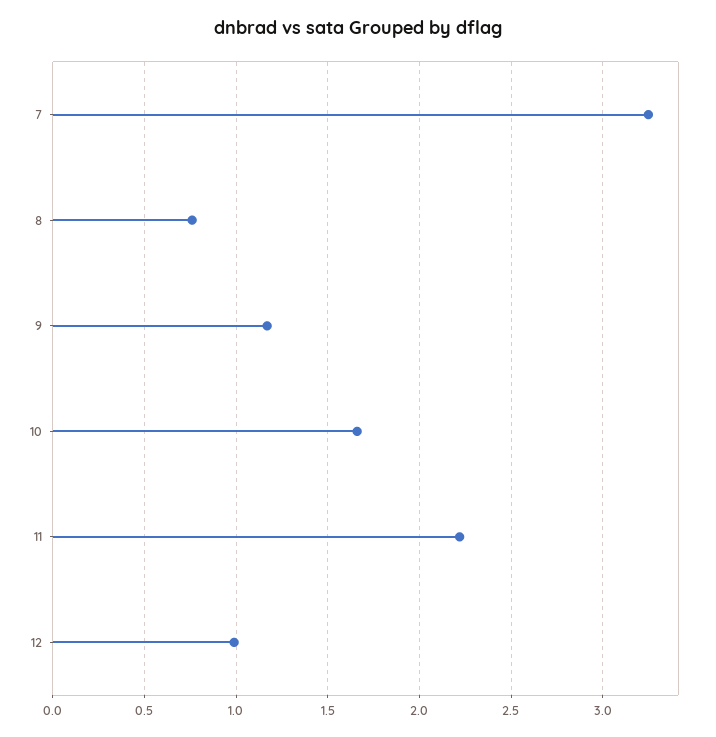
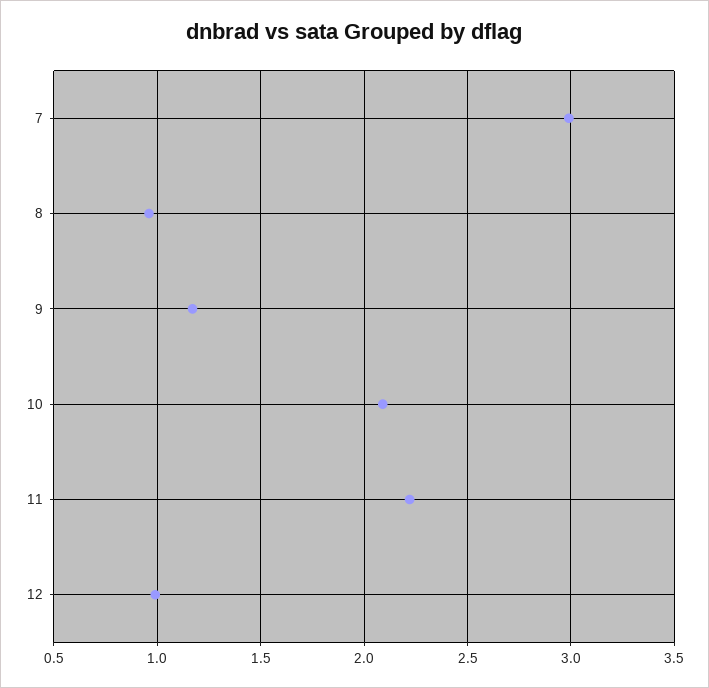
7: 3.25 -> 3
8: 0.75 -> 0.95
10: 1.65 -> 2.1

